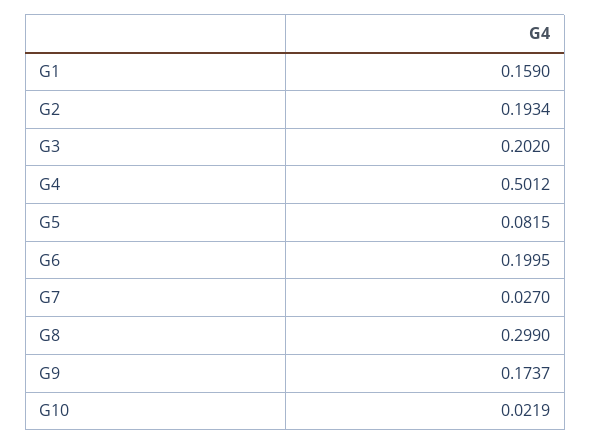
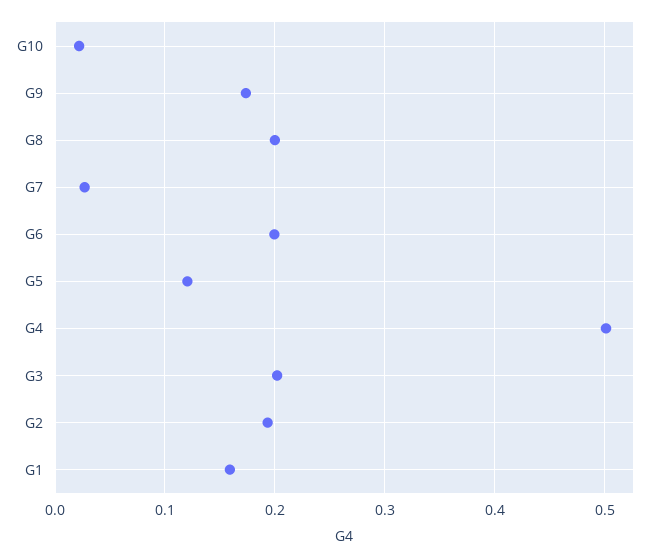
G5: 0.0815 -> 0.12
G8: 0.299 -> 0.2

